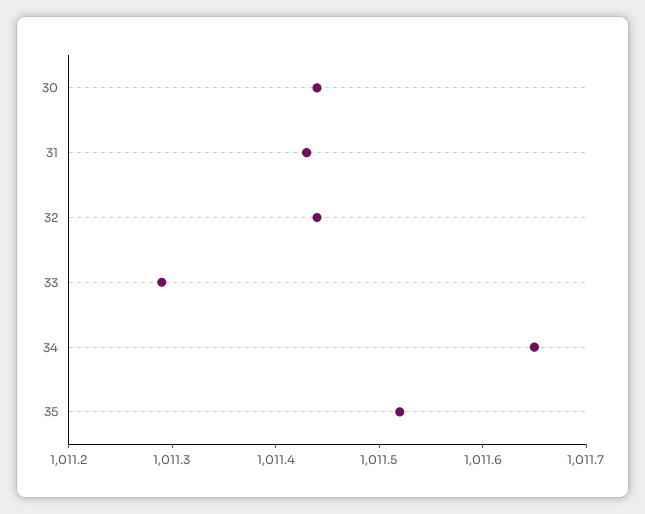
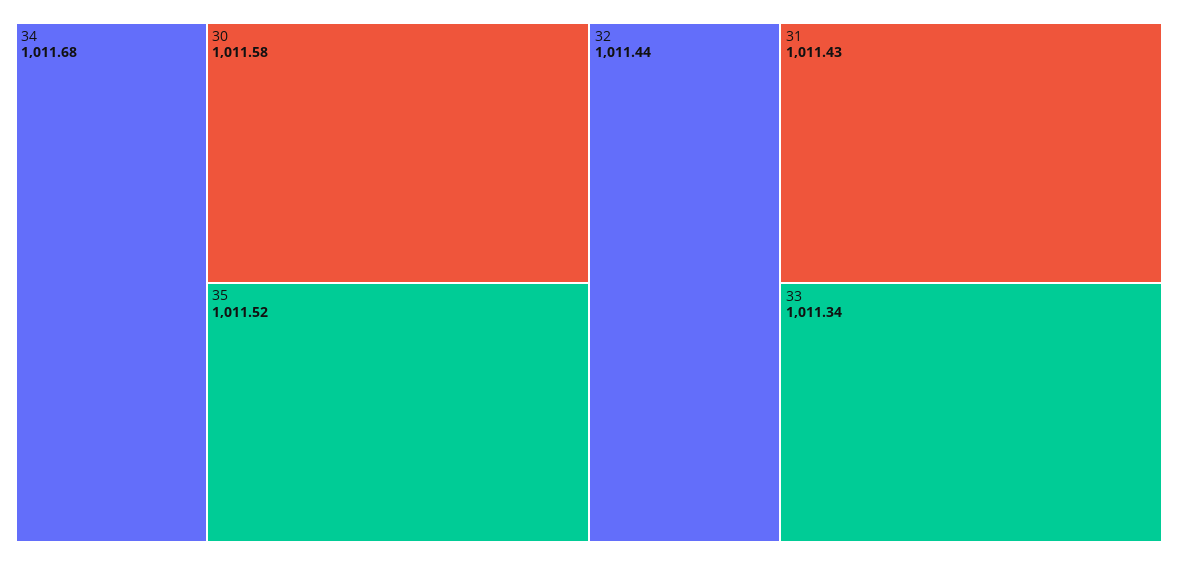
30: 1011.44 -> 1011.58
33: 1011.29 -> 1011.34
34: 1011.65 -> 1011.68

